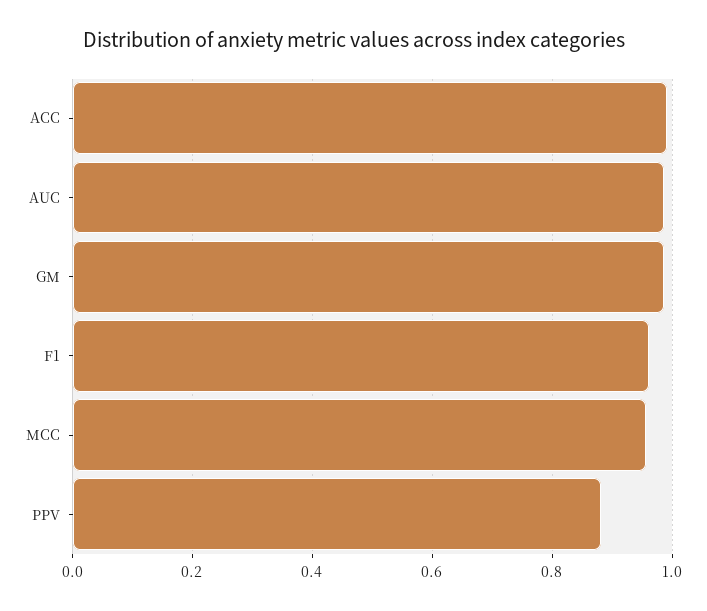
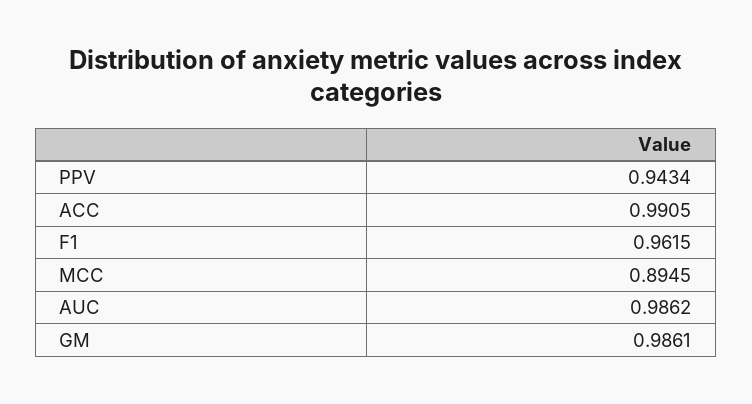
MCC: 0.96 -> 0.8945
PPV: 0.88 -> 0.9434

